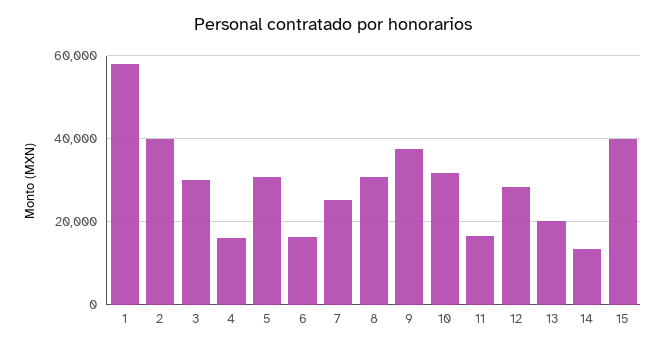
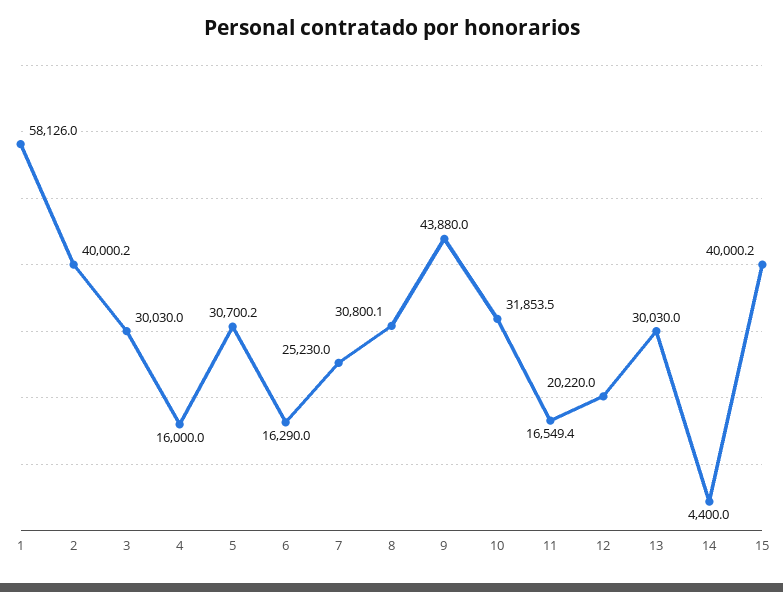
9: 38000 -> 43880
12: 28000 -> 20220
13: 20000 -> 30030
14: 14000 -> 4400

